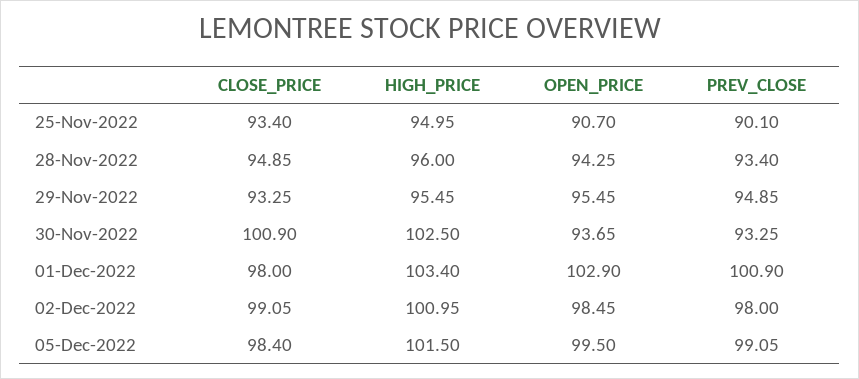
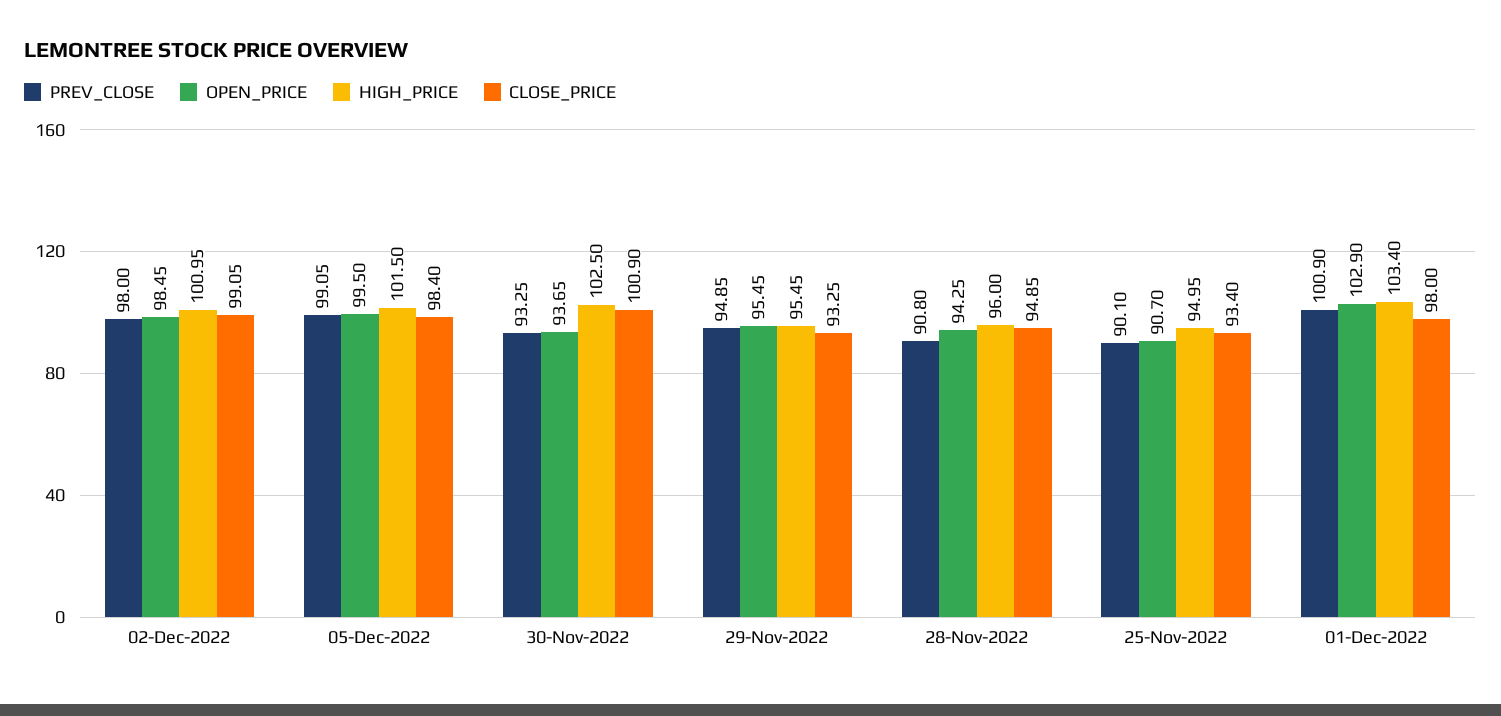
PREV_CLOSE, 28-Nov-2022: 93.4 -> 90.8

